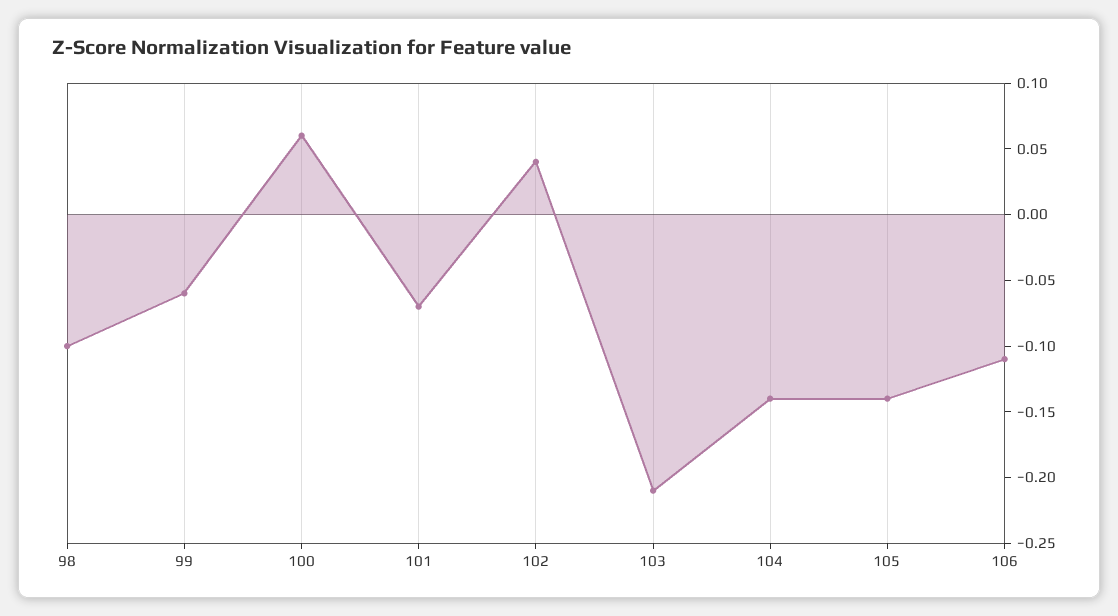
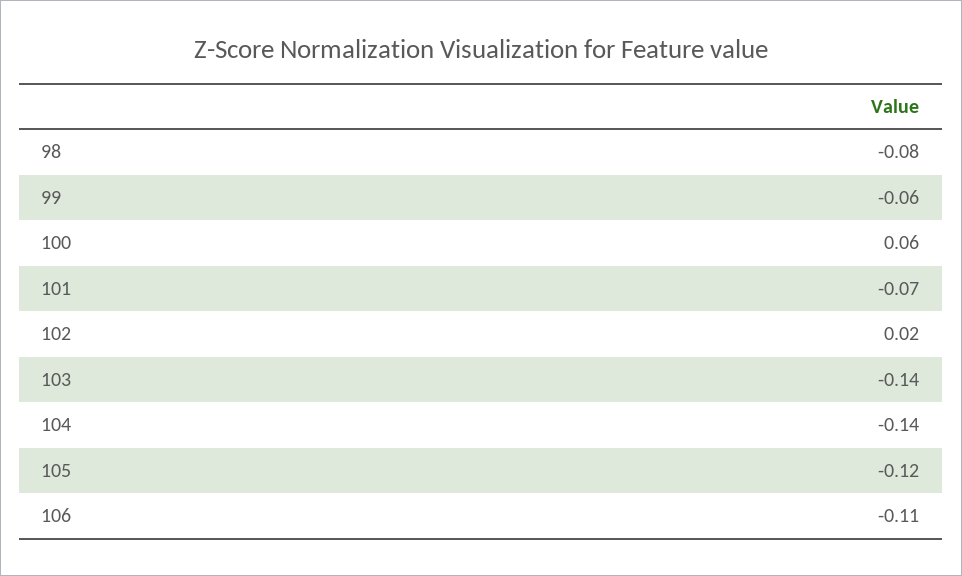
98: -0.1 -> -0.08
102: 0.04 -> 0.02
103: -0.21 -> -0.14
105: -0.14 -> -0.12

